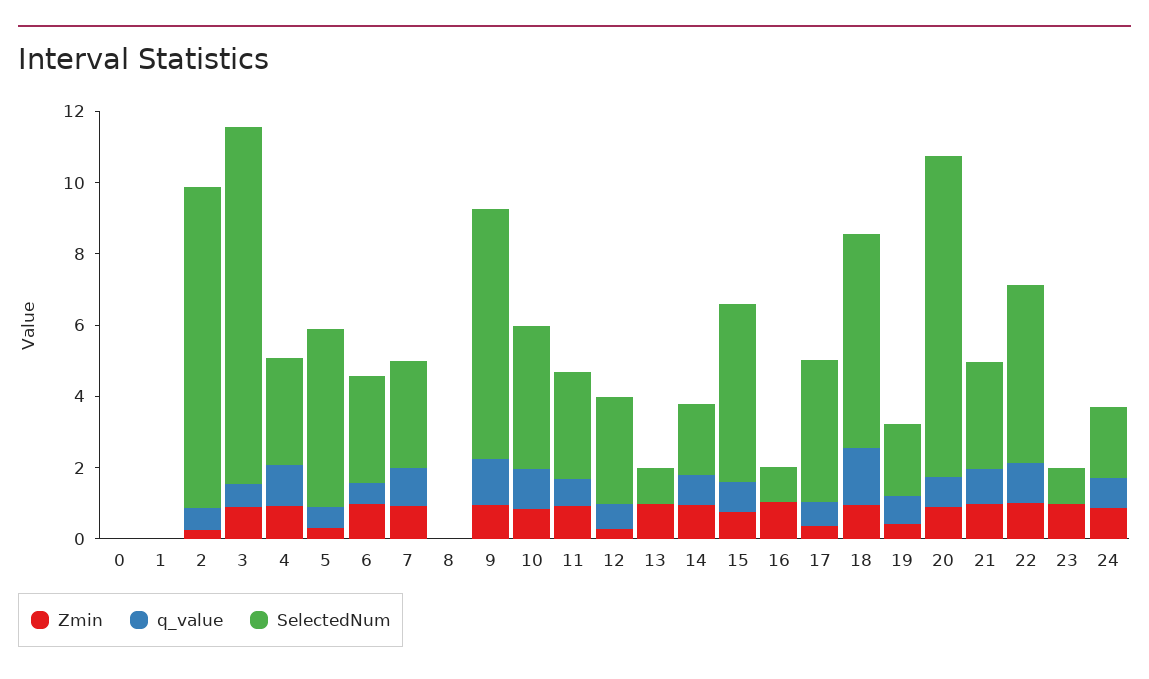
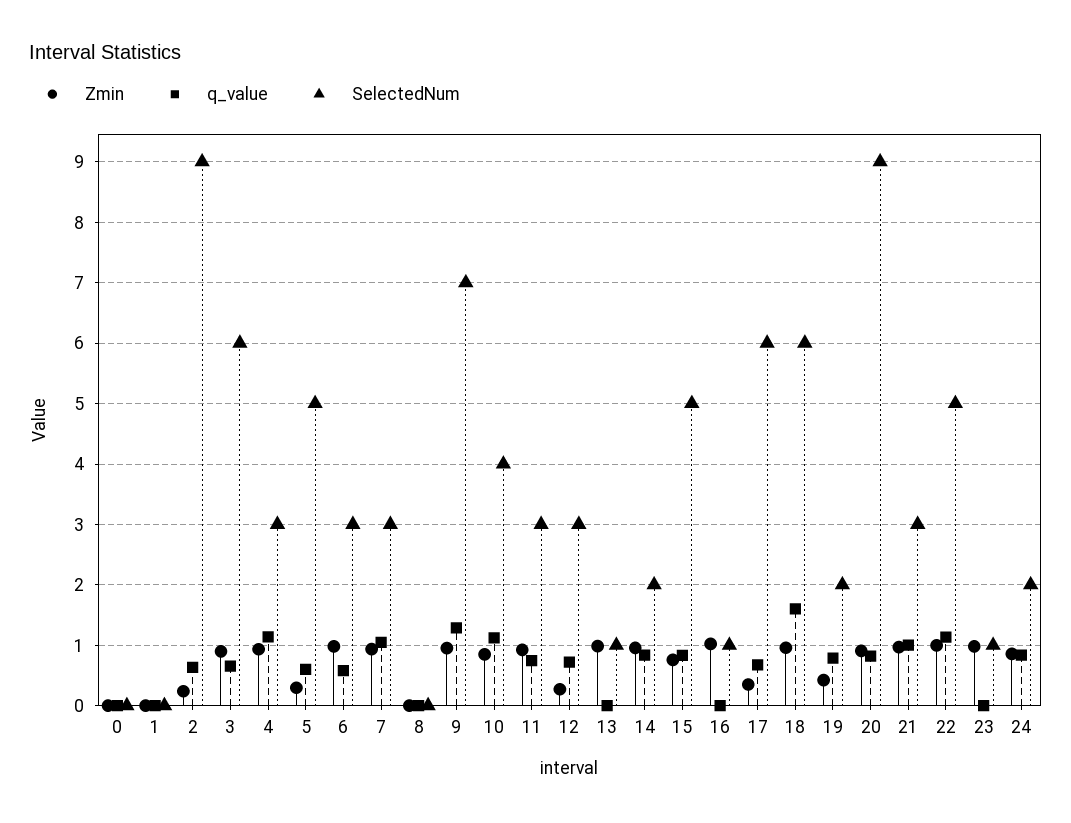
SelectedNum, 3: 10 -> 6
SelectedNum, 17: 4 -> 6

